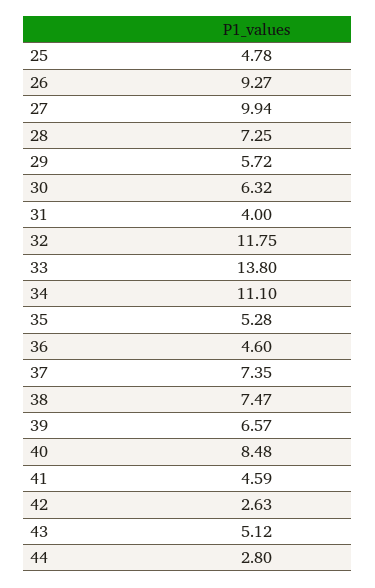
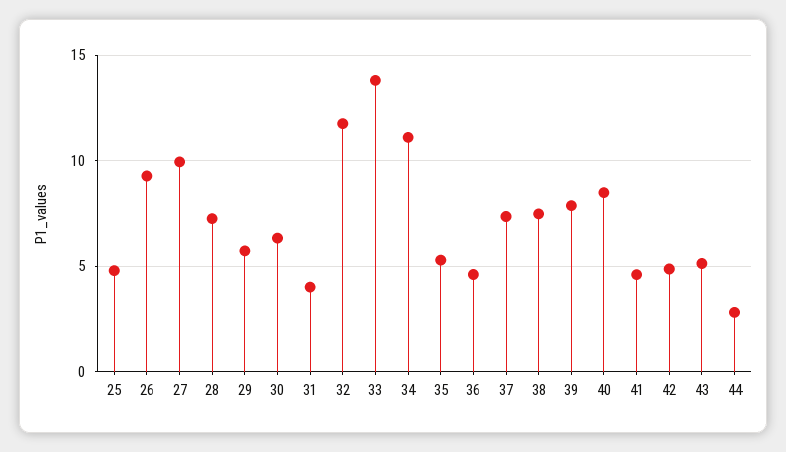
39: 6.57 -> 8
42: 2.63 -> 5

